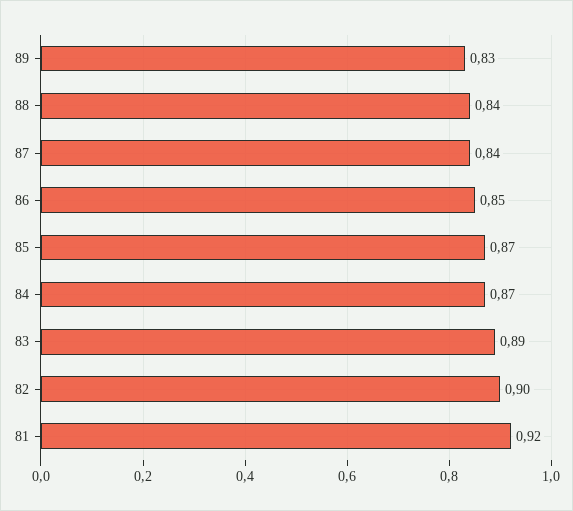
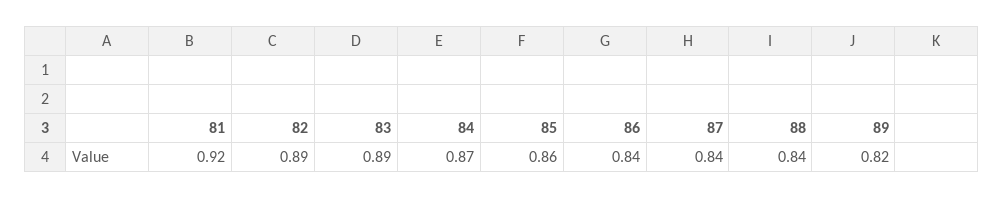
89: 0.83 -> 0.82
86: 0.85 -> 0.84
85: 0.87 -> 0.86
82: 0.9 -> 0.89

